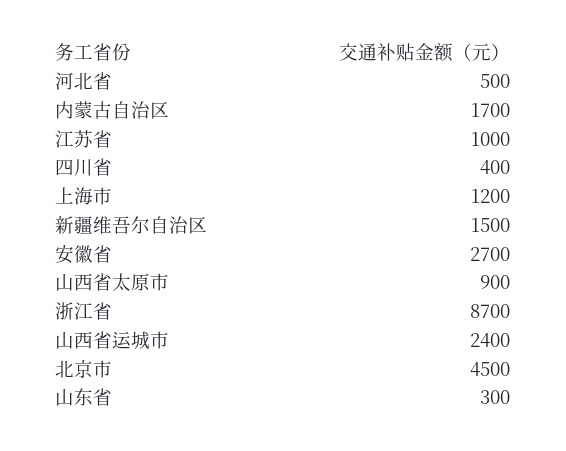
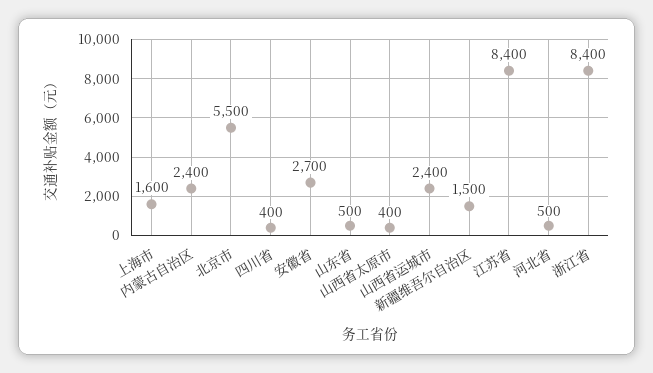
内蒙古自治区: 1700 -> 2400
江苏省: 1000 -> 8400
上海市: 1200 -> 1600
山西省太原市: 900 -> 400
浙江省: 8700 -> 8400
北京市: 4500 -> 5500
山东省: 300 -> 500

